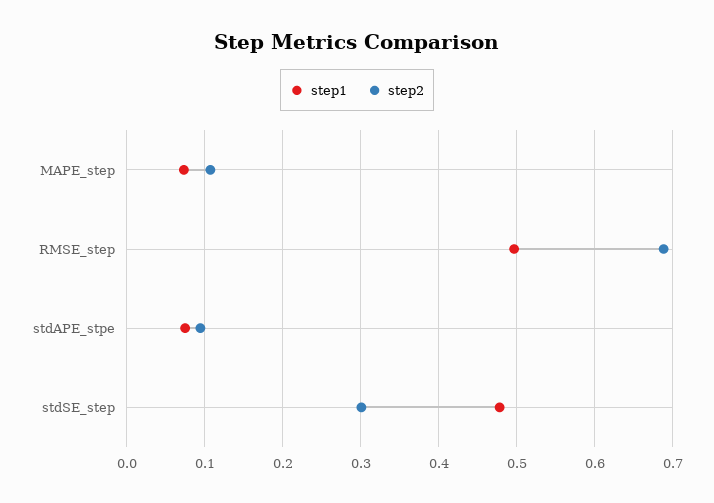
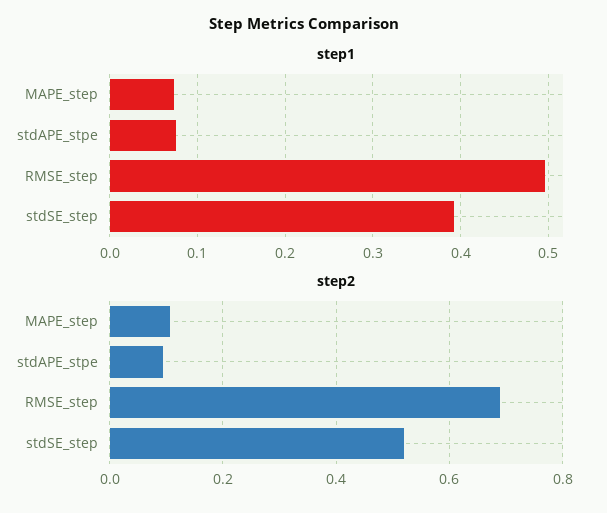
step1, stdSE_step: 0.48 -> 0.39
step2, stdSE_step: 0.3 -> 0.52

